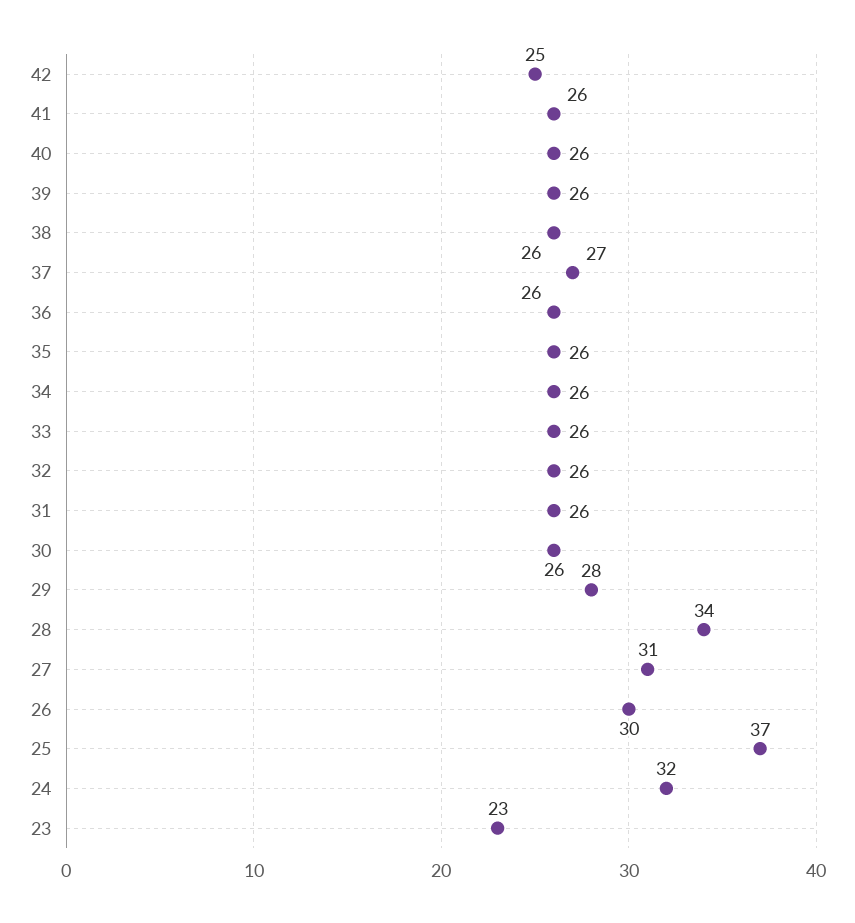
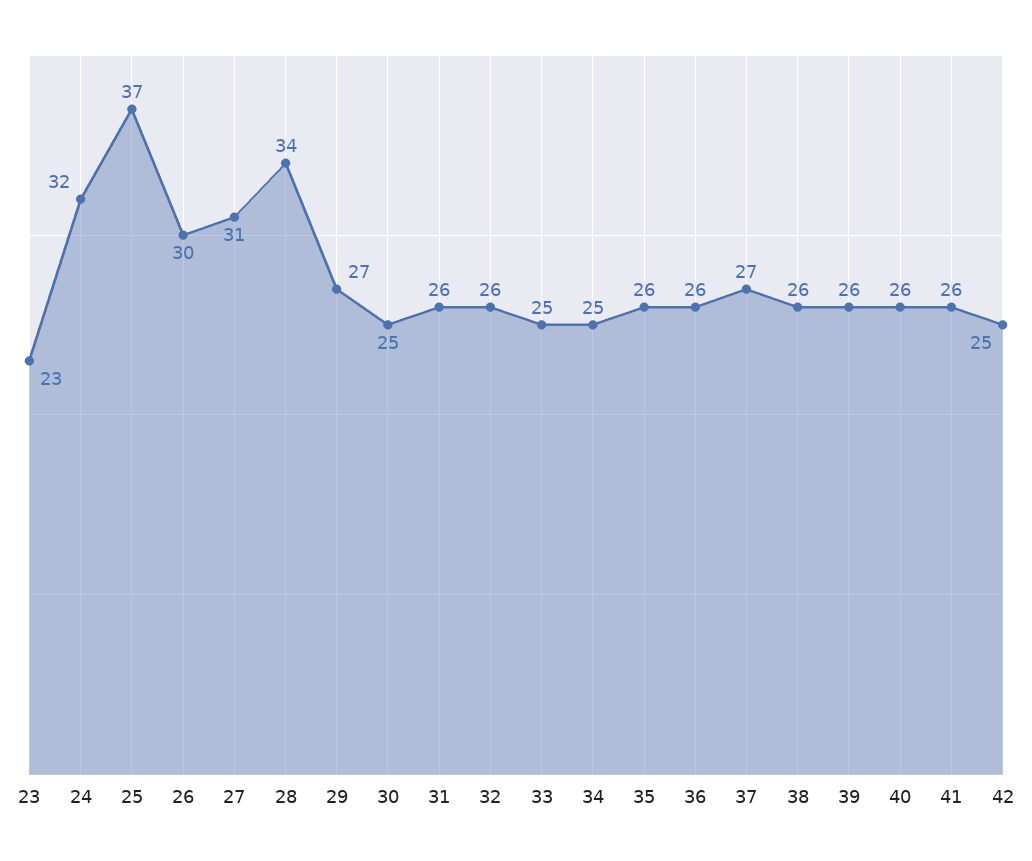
34: 26 -> 25
33: 26 -> 25
30: 26 -> 25
29: 28 -> 27

